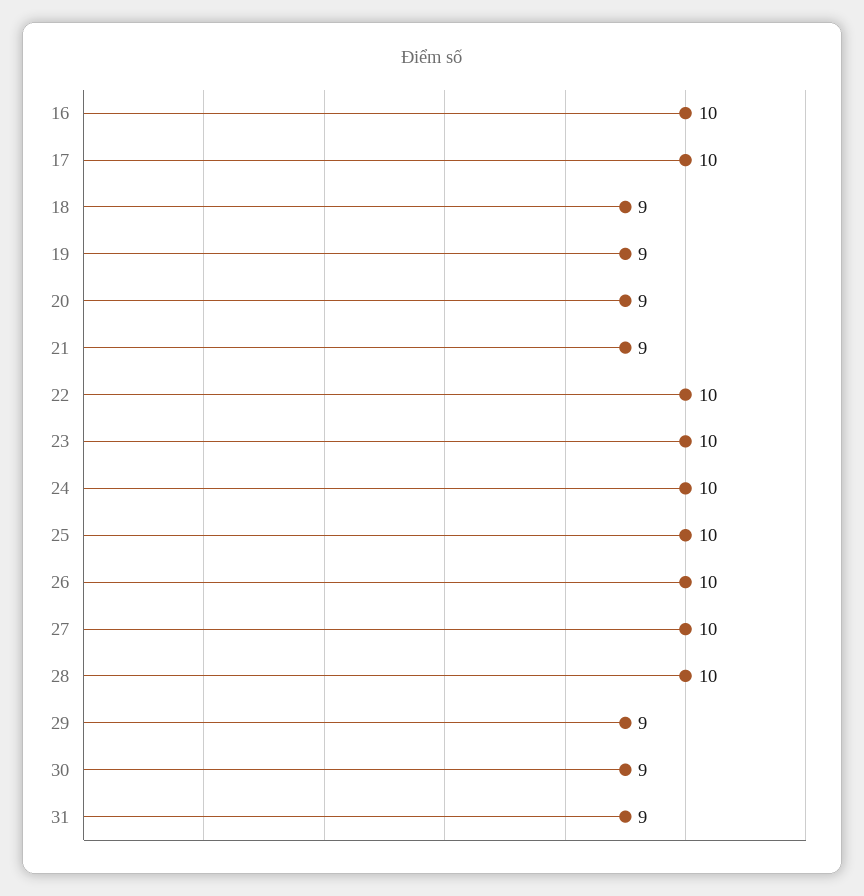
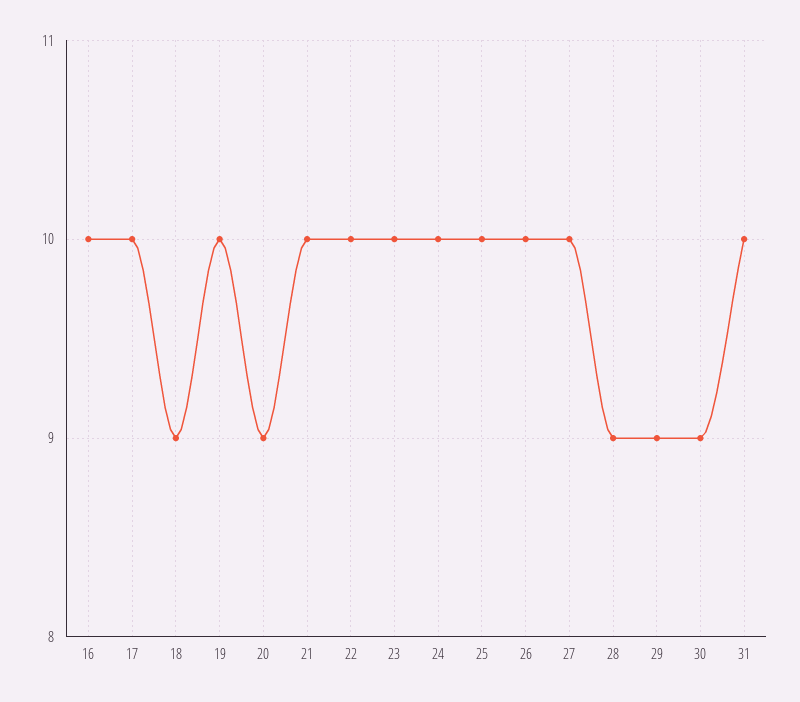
19: 9 -> 10
21: 9 -> 10
28: 10 -> 9
31: 9 -> 10

